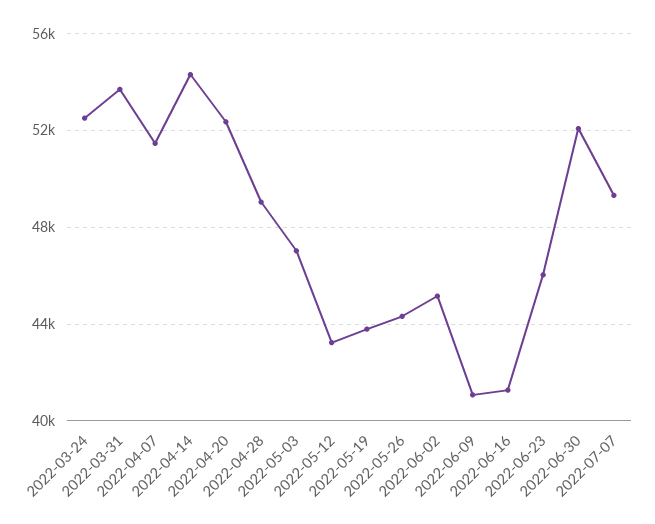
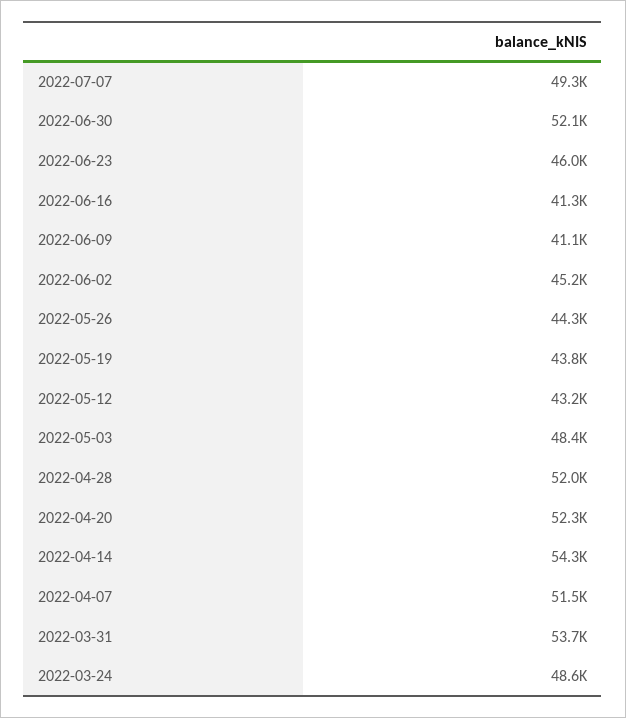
2022-03-24: 52500 -> 48600
2022-04-28: 49000 -> 52000
2022-05-03: 47000 -> 48400

